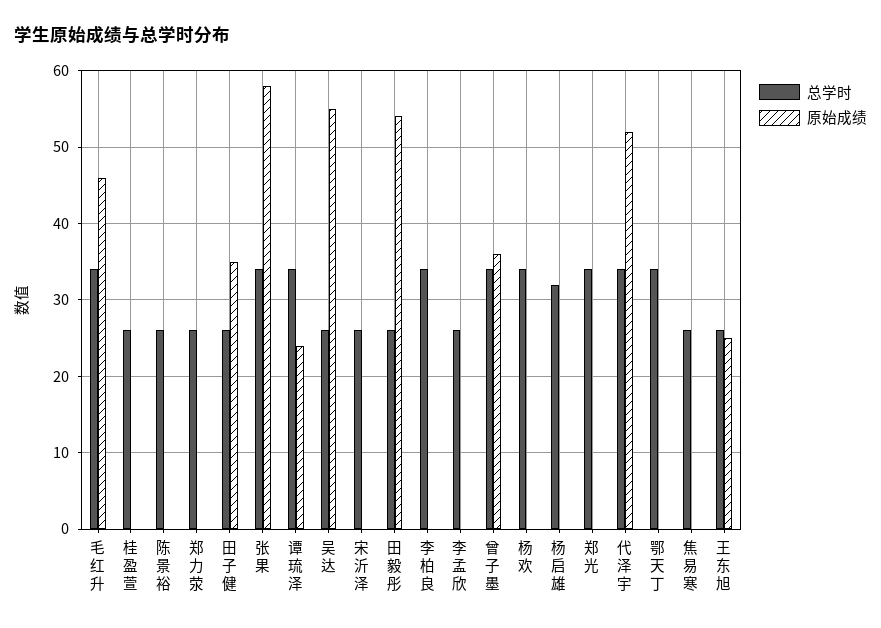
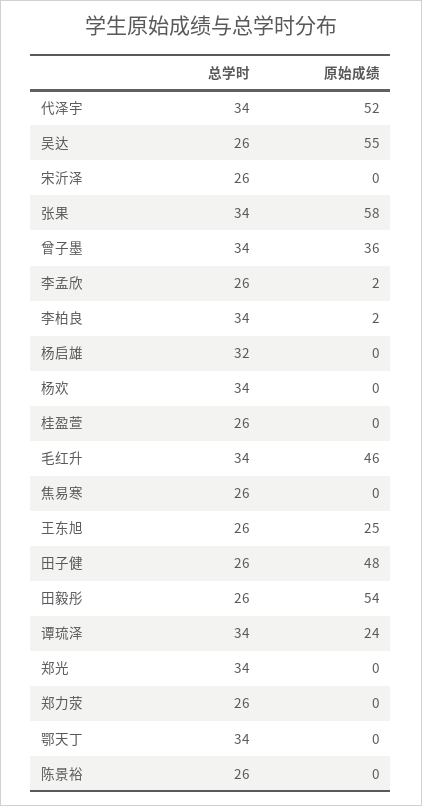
原始成绩, 田子健: 35 -> 48
原始成绩, 李柏良: 0 -> 2
原始成绩, 李孟欣: 0 -> 2

